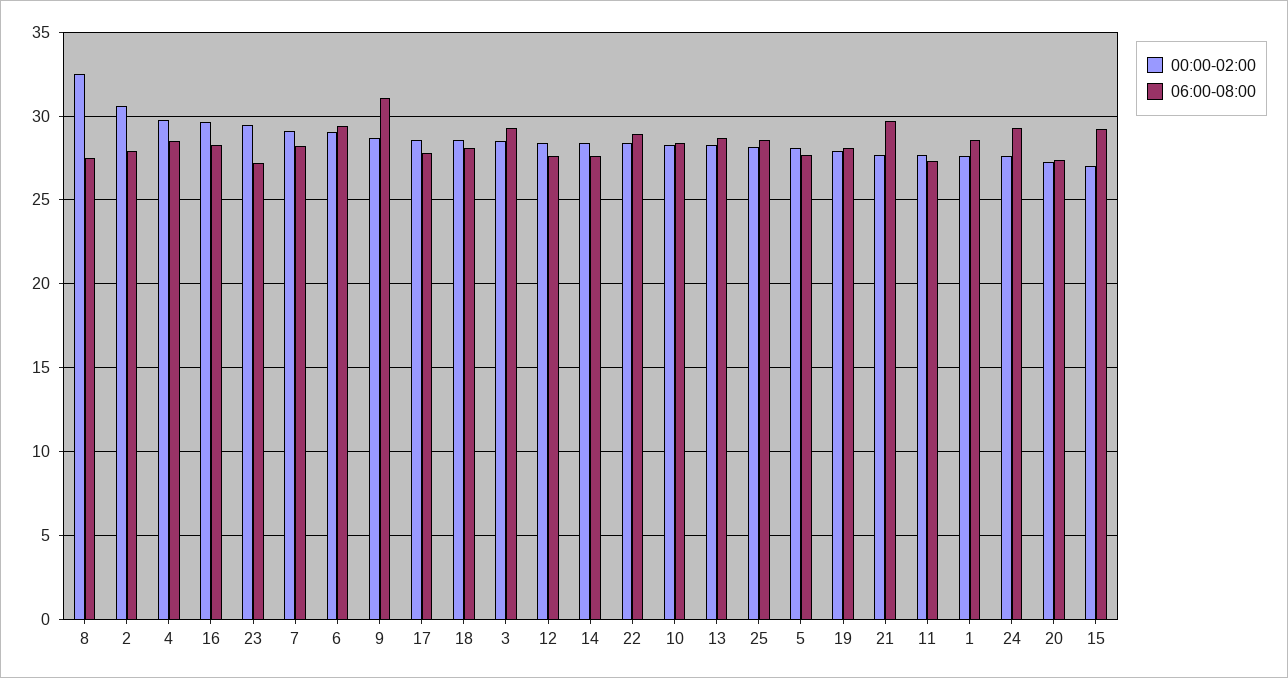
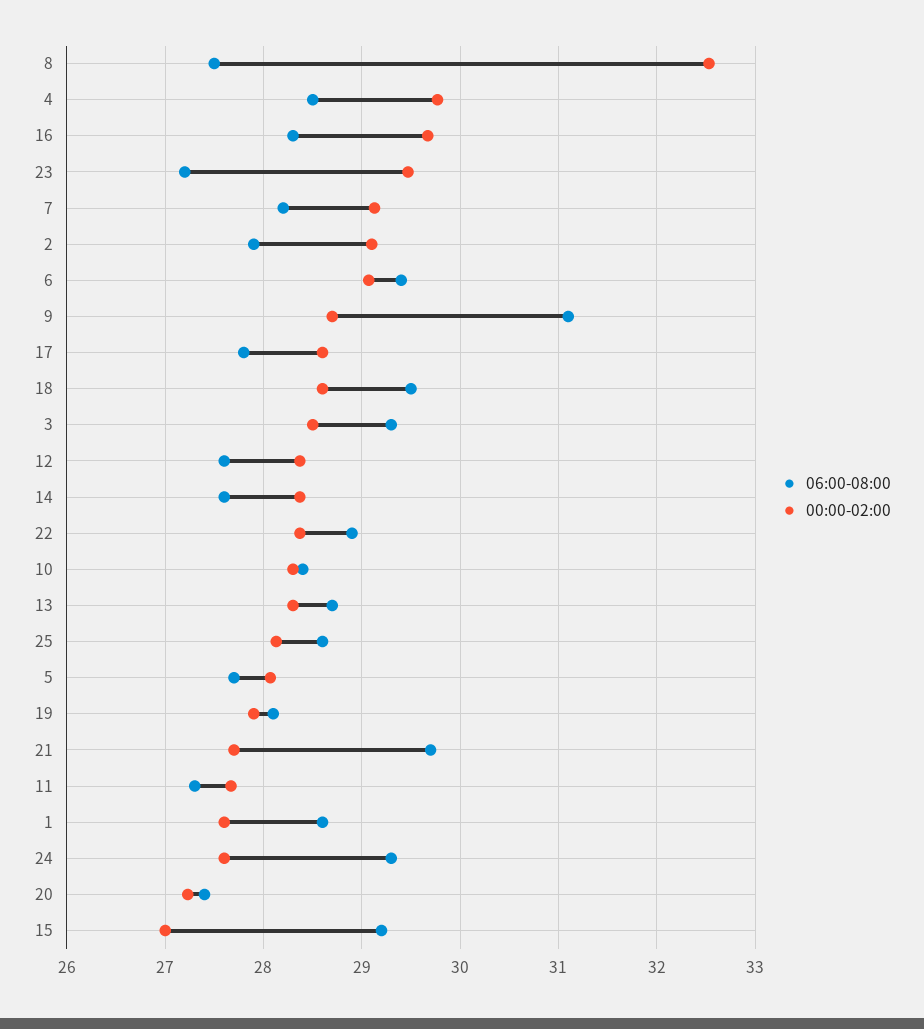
00:00-02:00, 2: 30.5 -> 29.1
06:00-08:00, 18: 28 -> 29.5

